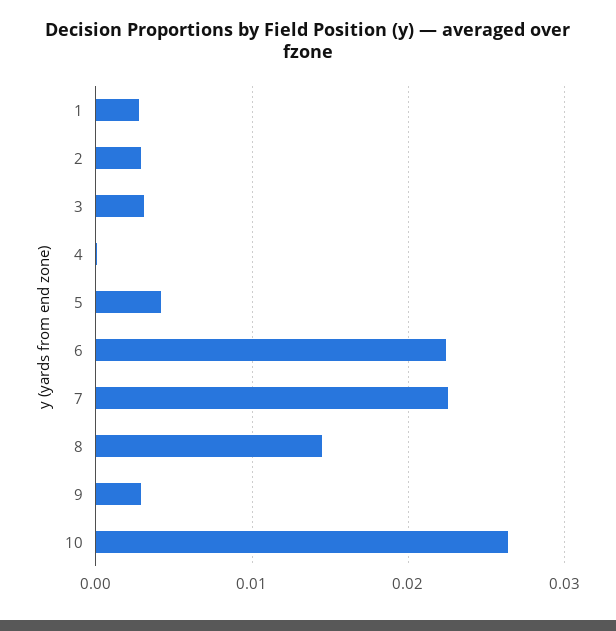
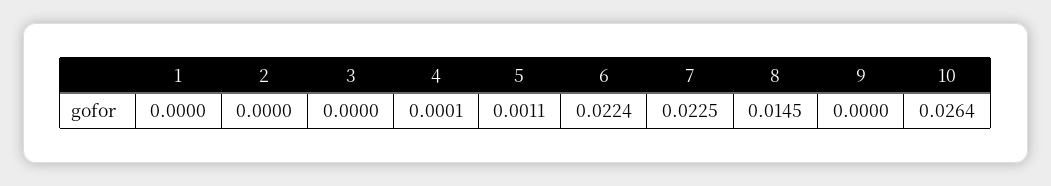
1: 0.003 -> 0
2: 0.003 -> 0
3: 0.003 -> 0
5: 0.004 -> 0.0011
9: 0.003 -> 0

